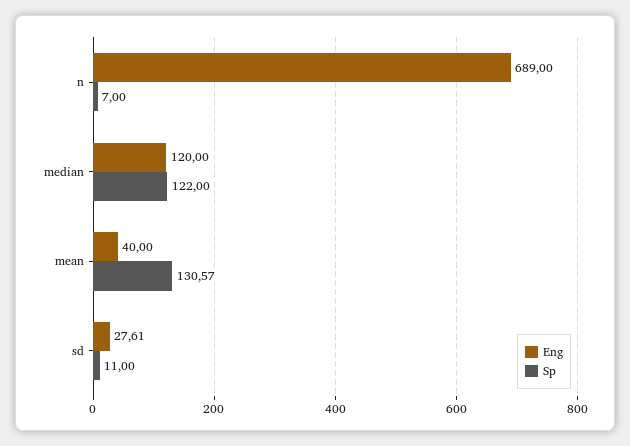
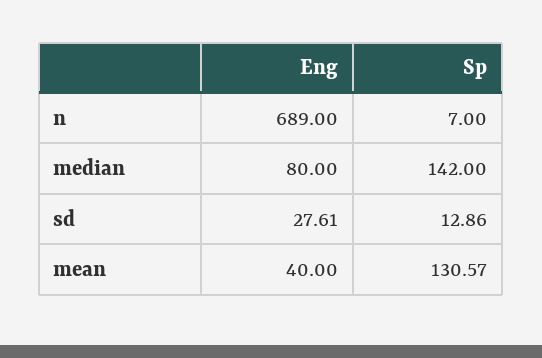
Eng, median: 120 -> 80
Sp, median: 122 -> 142
Sp, sd: 11 -> 12.86

